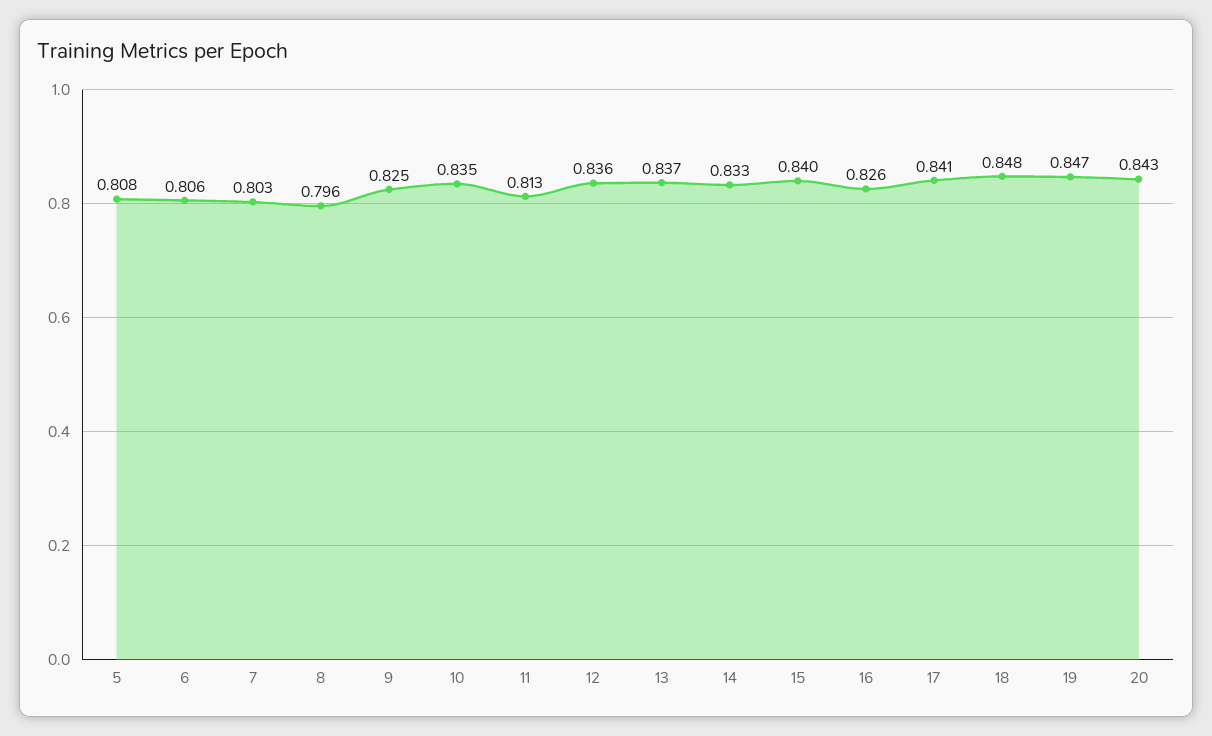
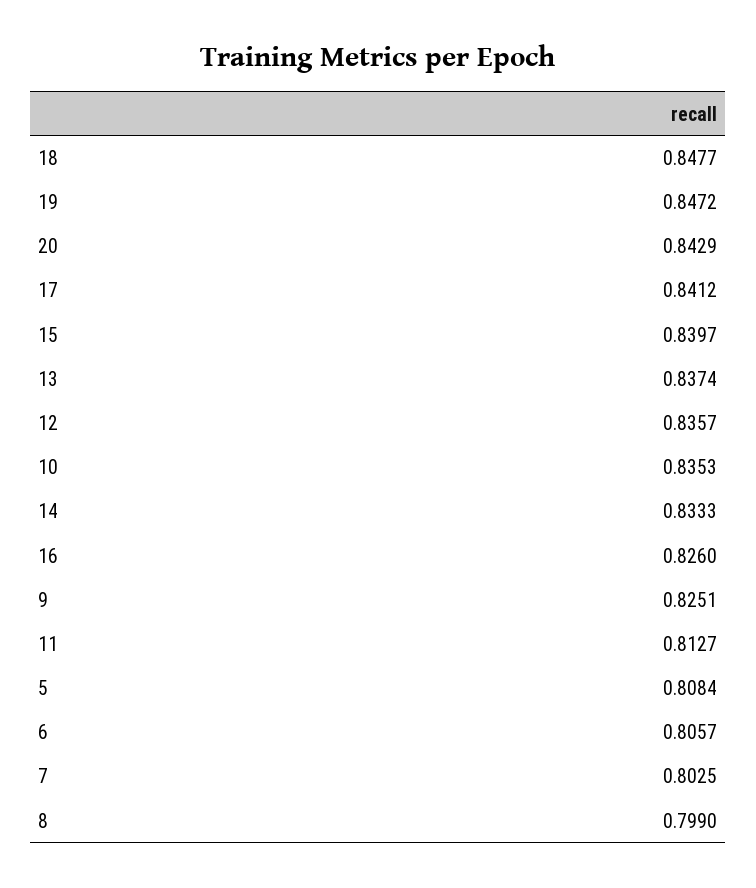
8: 0.796 -> 0.799

